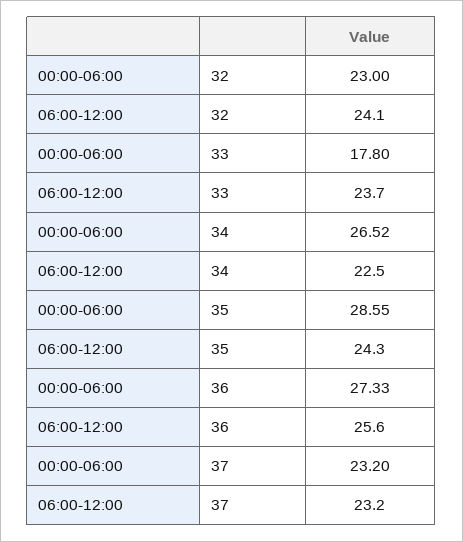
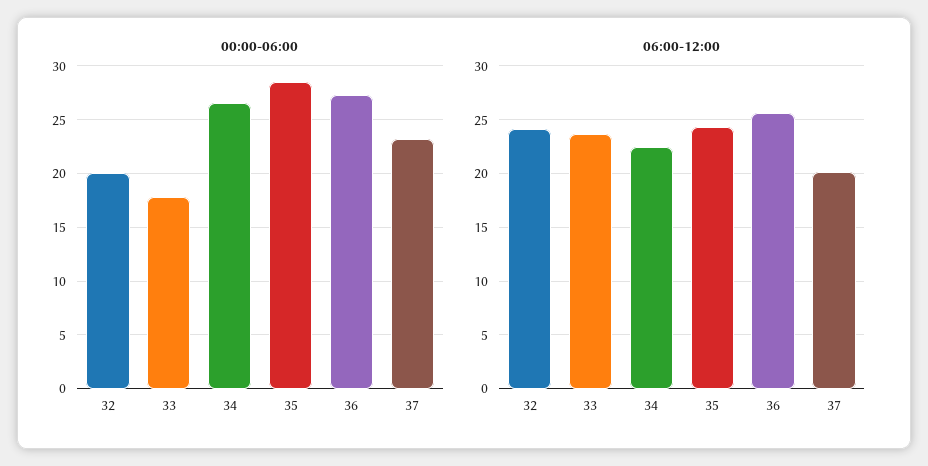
00:00-06:00, 32: 23 -> 20
06:00-12:00, 37: 23.2 -> 20

